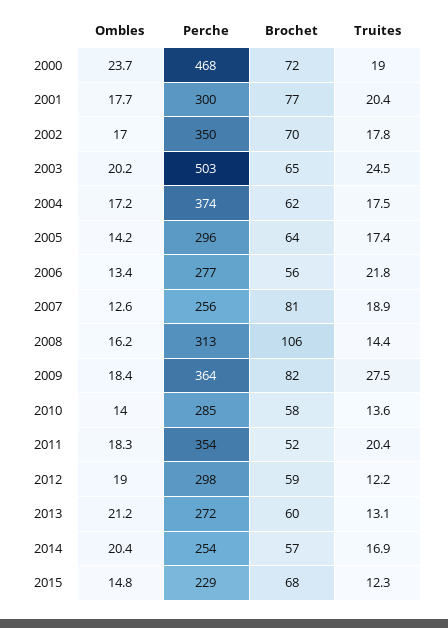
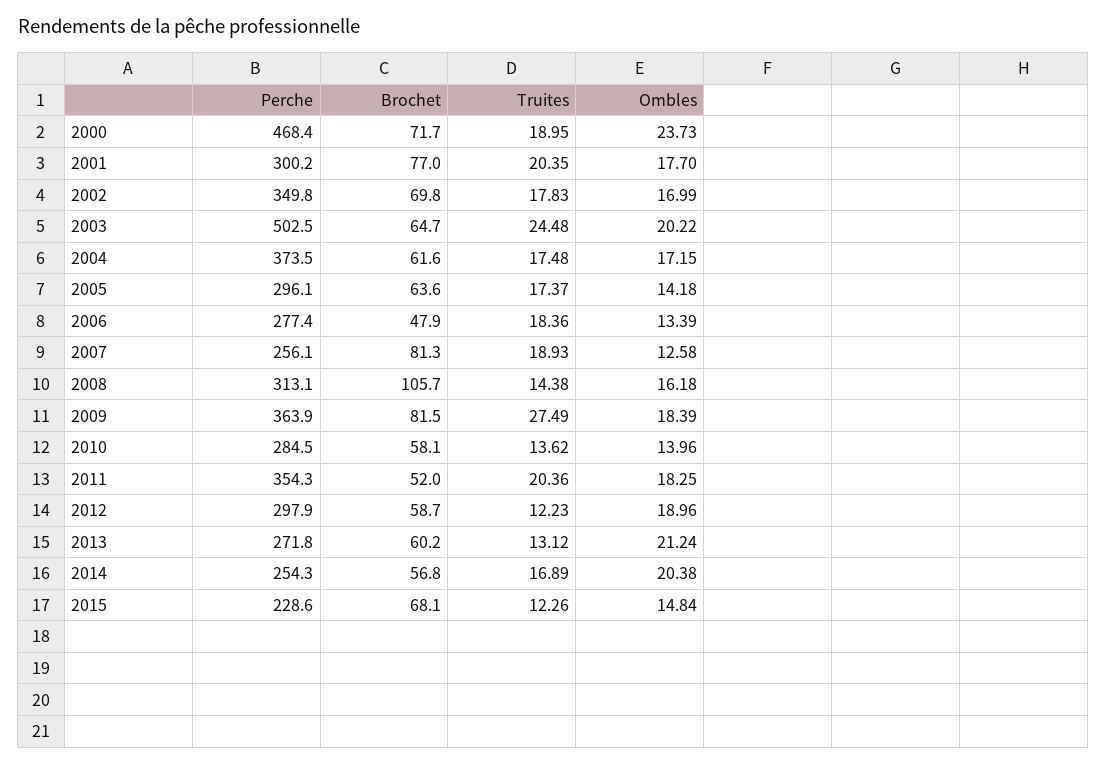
Brochet, 2006: 56 -> 47.9
Truites, 2006: 21.8 -> 18.36

